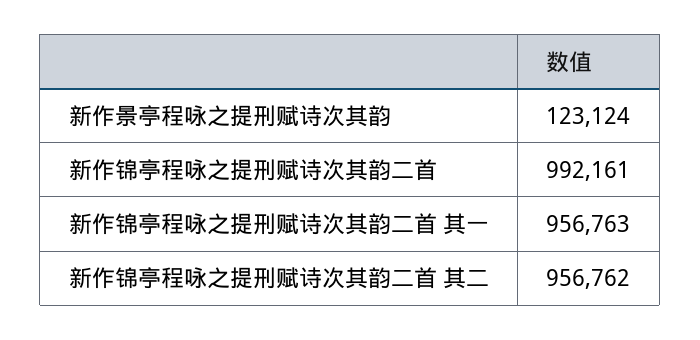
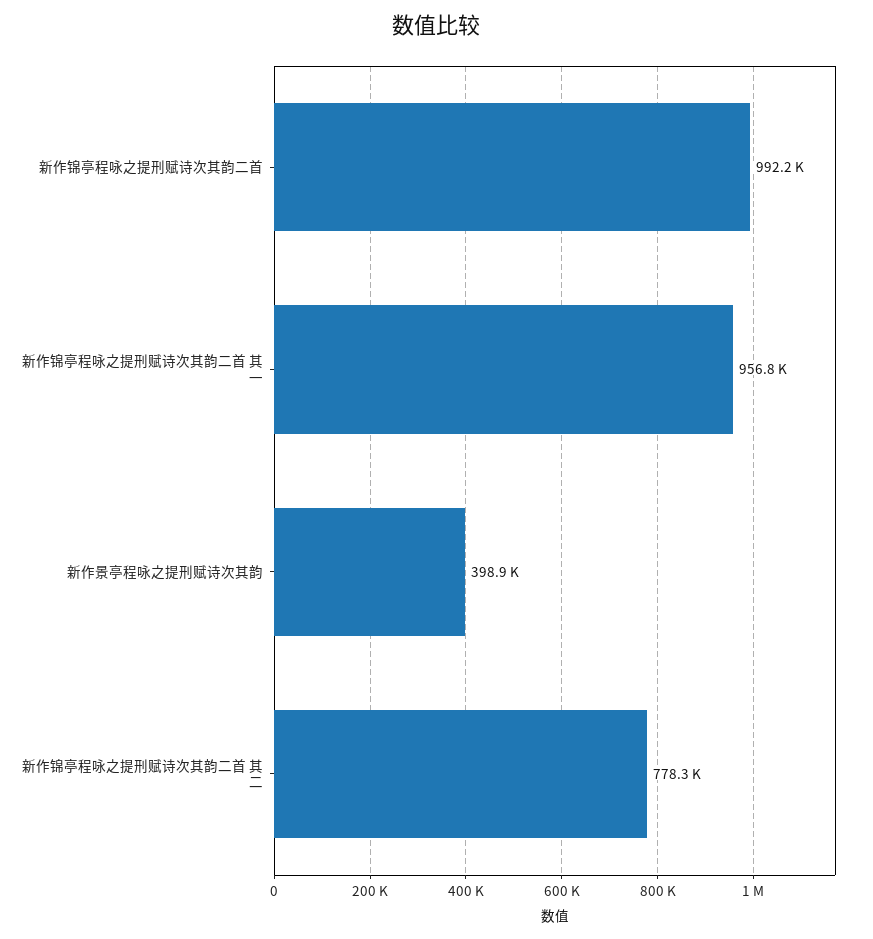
新作景亭程咏之提刑赋诗次其韵: 123124 -> 398900
新作锦亭程咏之提刑赋诗次其韵二首 其二: 956762 -> 778300

